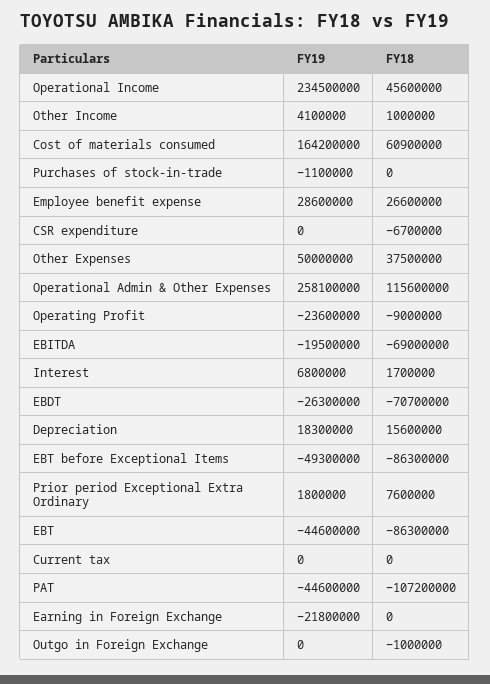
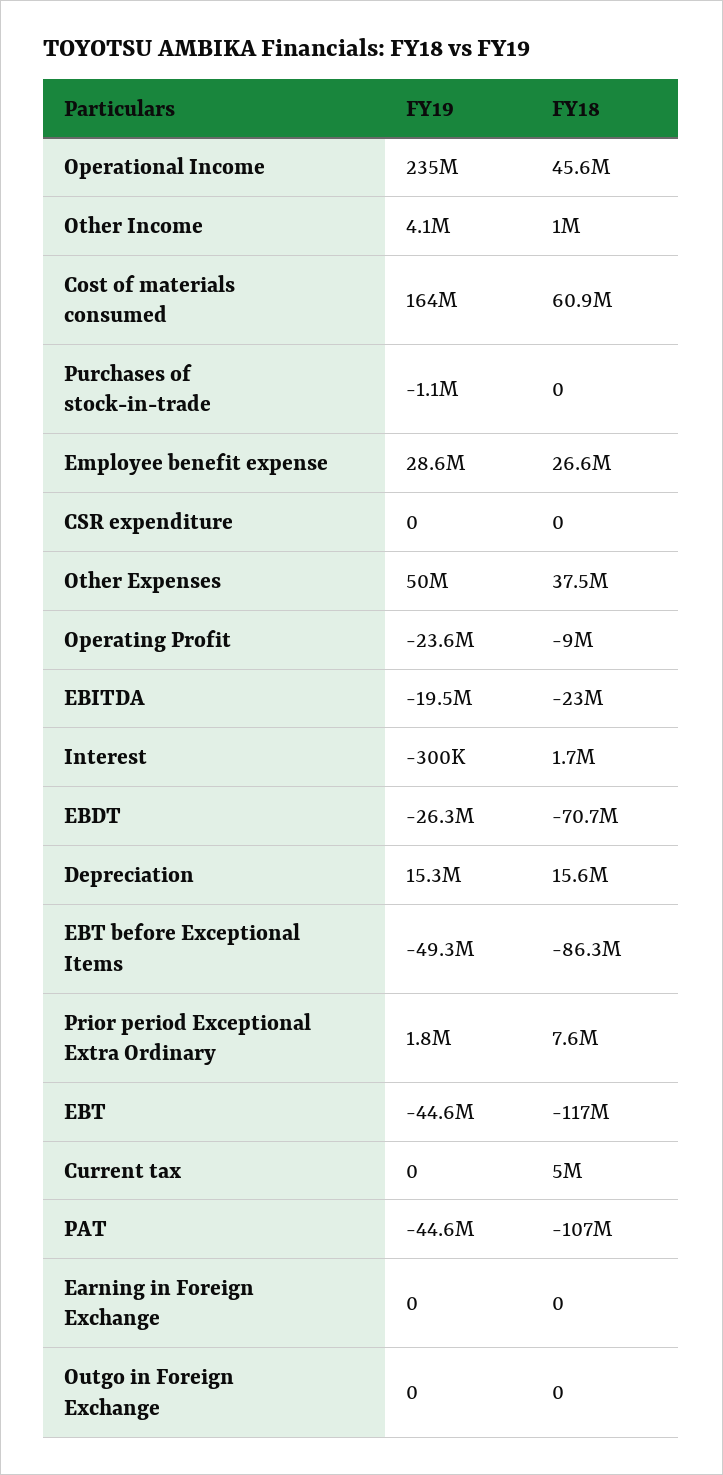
FY18, CSR expenditure: -6700000 -> 0
FY19, Operational Admin & Other Expenses: 258100000 -> none
FY18, Operational Admin & Other Expenses: 115600000 -> none
FY18, EBITDA: -69000000 -> -23000000
FY19, Interest: 6800000 -> -300000
FY19, Depreciation: 18300000 -> 15300000
FY18, EBT: -86300000 -> -117000000
FY18, Current tax: 0 -> 5000000
FY19, Earning in Foreign Exchange: -21800000 -> 0
FY18, Outgo in Foreign Exchange: -1000000 -> 0

